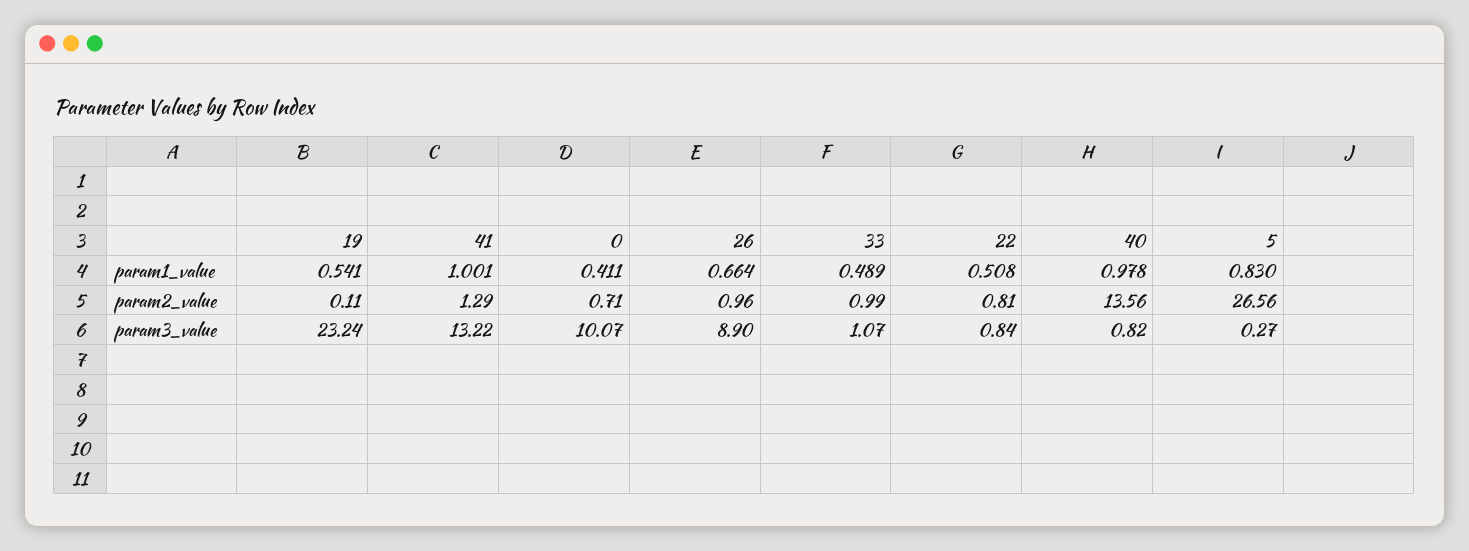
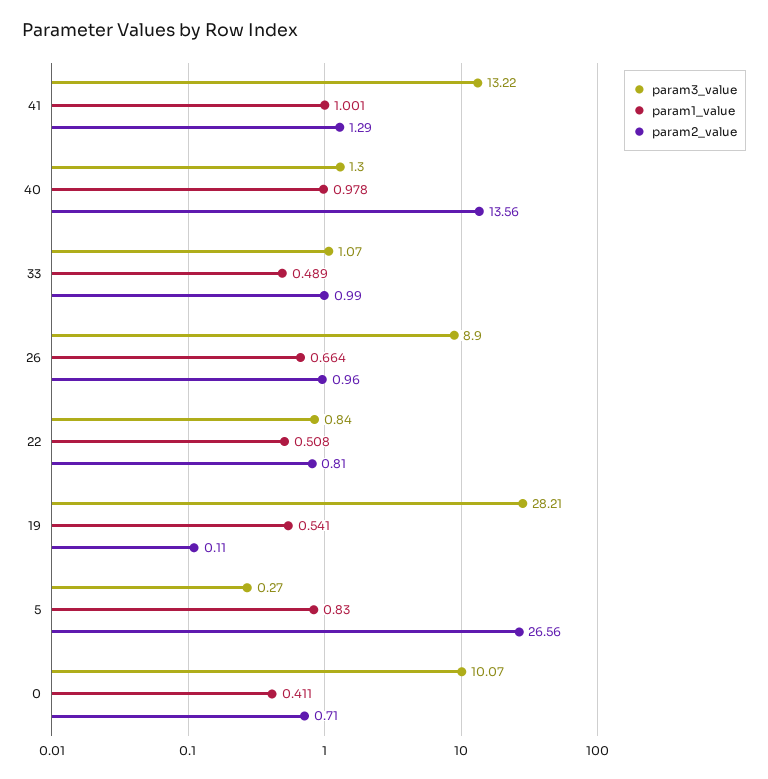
param3_value, 19: 23.24 -> 28.21
param3_value, 40: 0.82 -> 1.3

